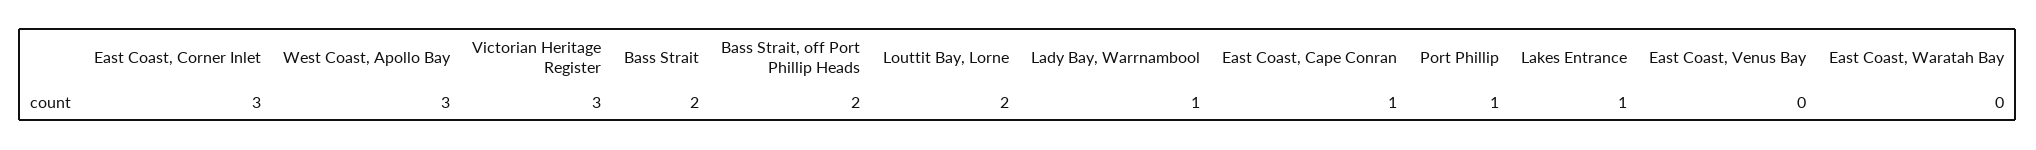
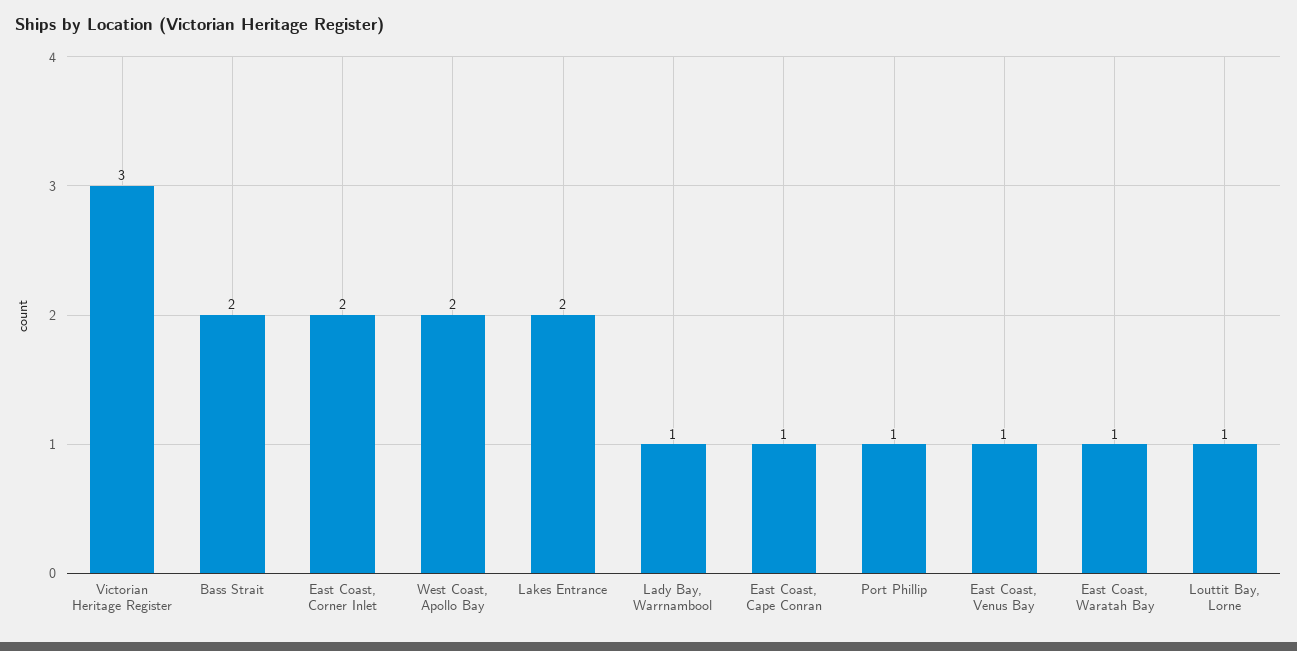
East Coast, Corner Inlet: 3 -> 2
West Coast, Apollo Bay: 3 -> 2
Bass Strait, off Port Phillip Heads: 2 -> none
Louttit Bay, Lorne: 2 -> 1
Lakes Entrance: 1 -> 2
East Coast, Venus Bay: 0 -> 1
East Coast, Waratah Bay: 0 -> 1

